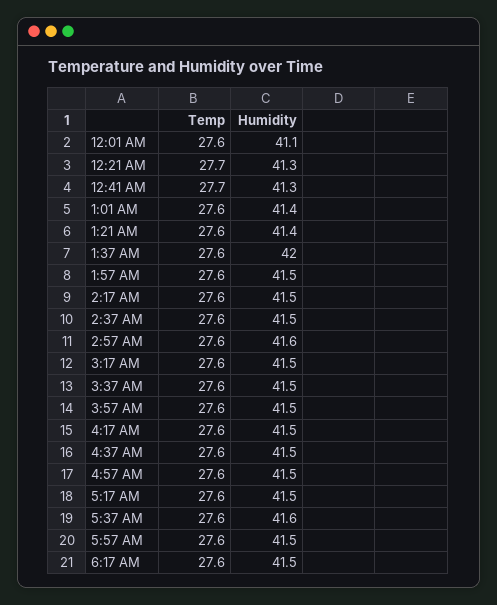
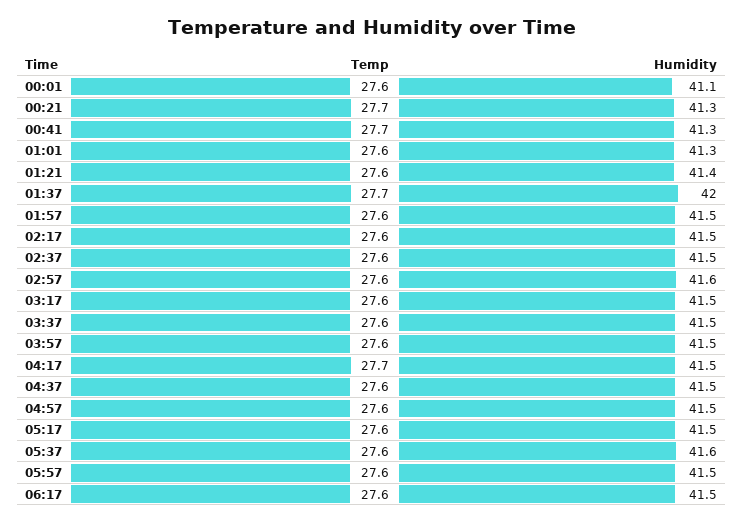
Humidity, 1:01 AM: 41.4 -> 41.3
Temp, 1:37 AM: 27.6 -> 27.7
Temp, 4:17 AM: 27.6 -> 27.7

